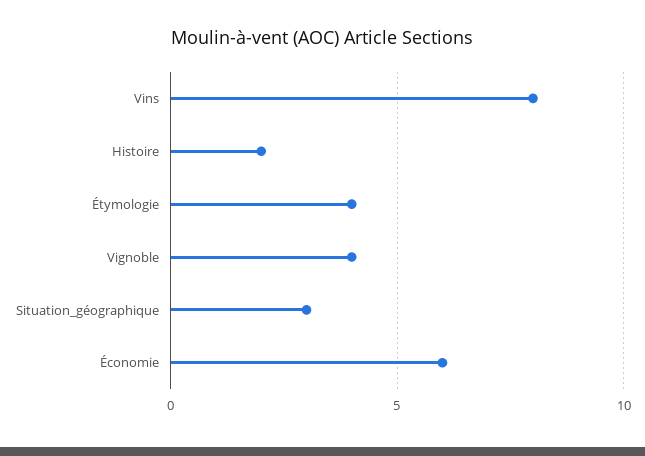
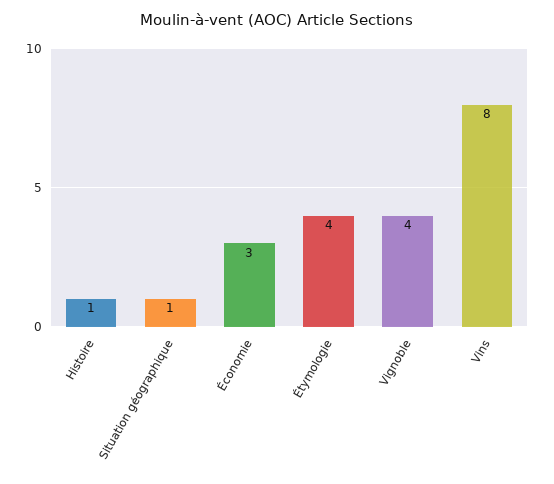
Histoire: 2 -> 1
Situation_géographique: 3 -> 1
Économie: 6 -> 3

